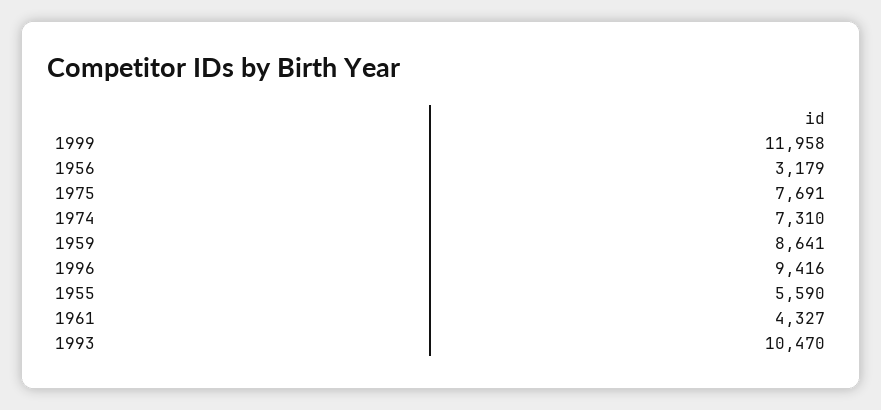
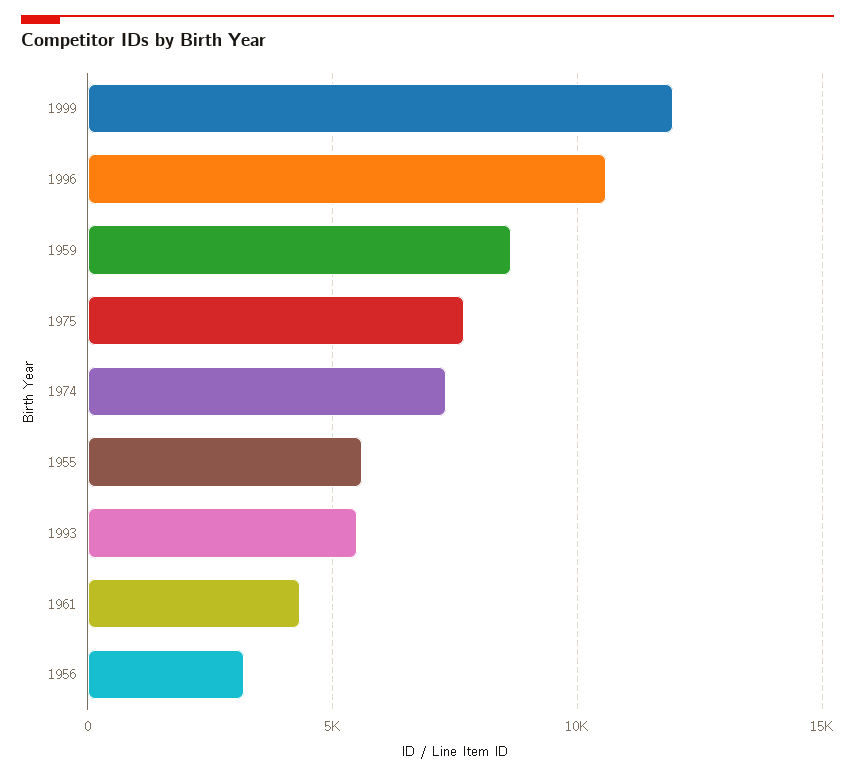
1996: 9416 -> 10500
1993: 10470 -> 5500

